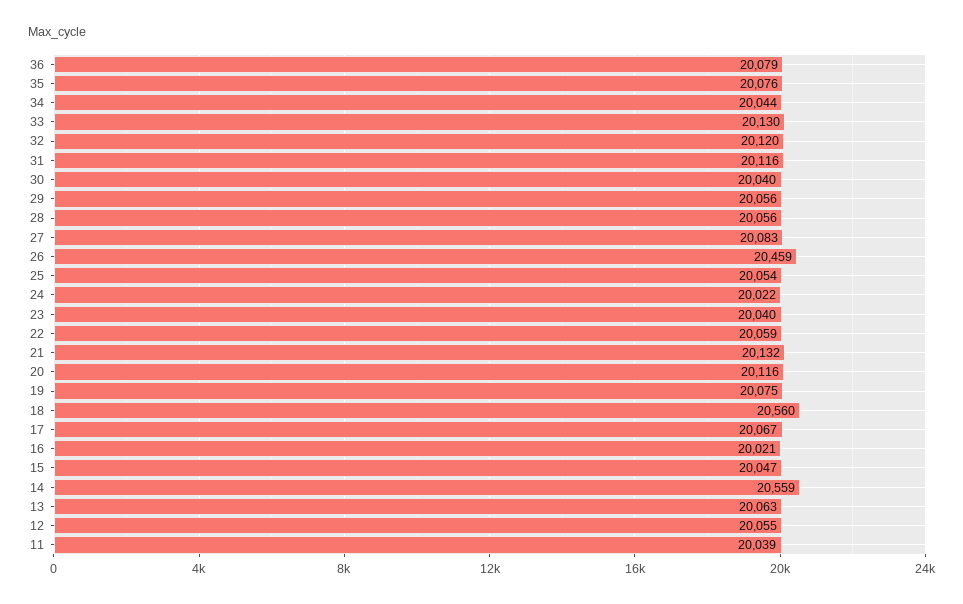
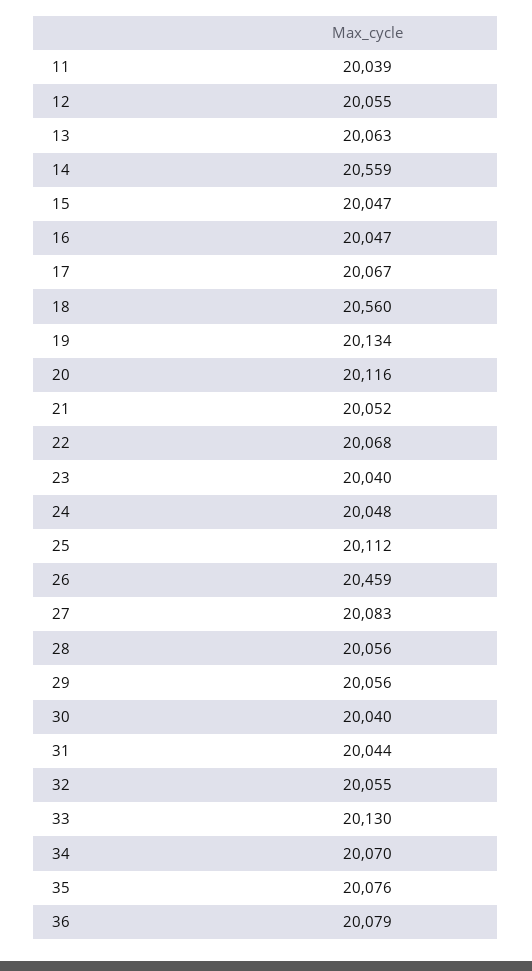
34: 20044 -> 20070
32: 20120 -> 20055
31: 20116 -> 20044
25: 20054 -> 20112
24: 20022 -> 20048
22: 20059 -> 20068
21: 20132 -> 20052
19: 20075 -> 20134
16: 20021 -> 20047

